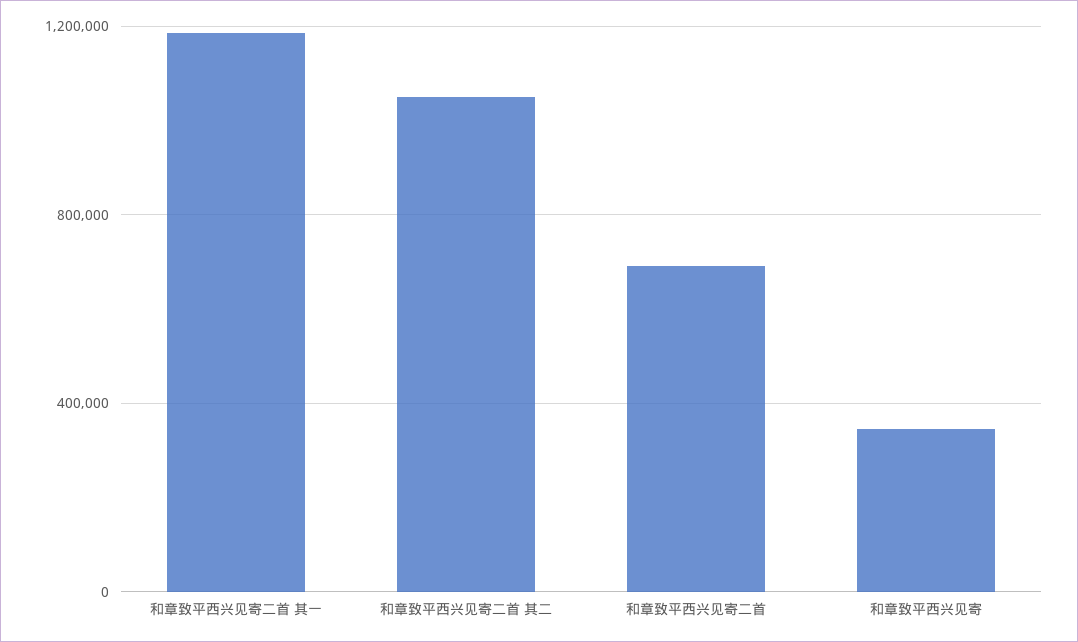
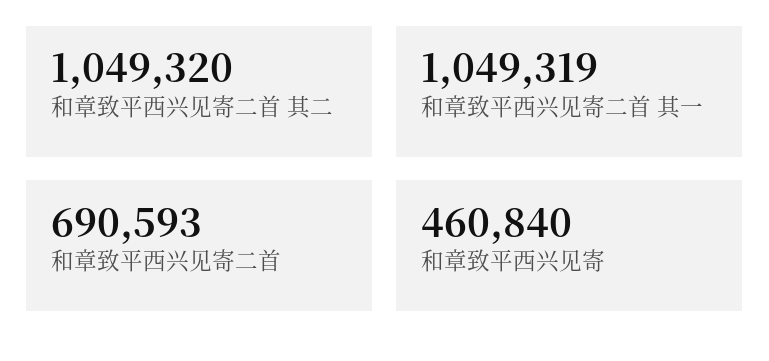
和章致平西兴见寄二首 其一: 1200000 -> 1049319
和章致平西兴见寄: 350000 -> 460840

